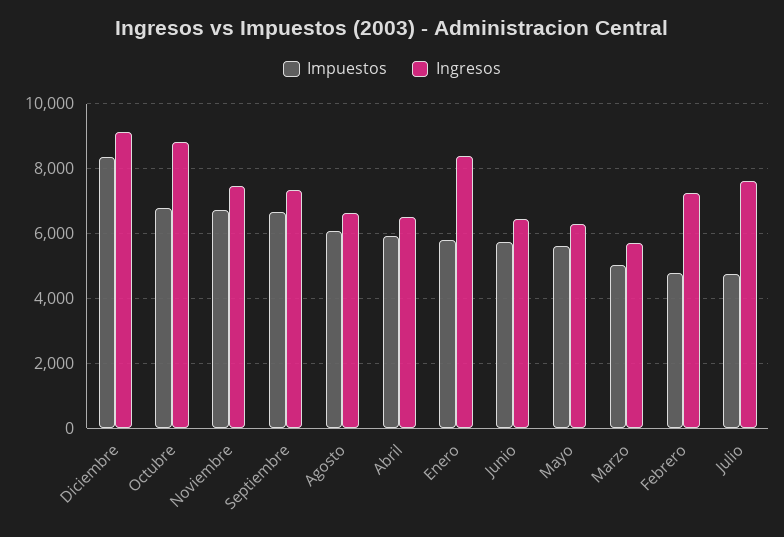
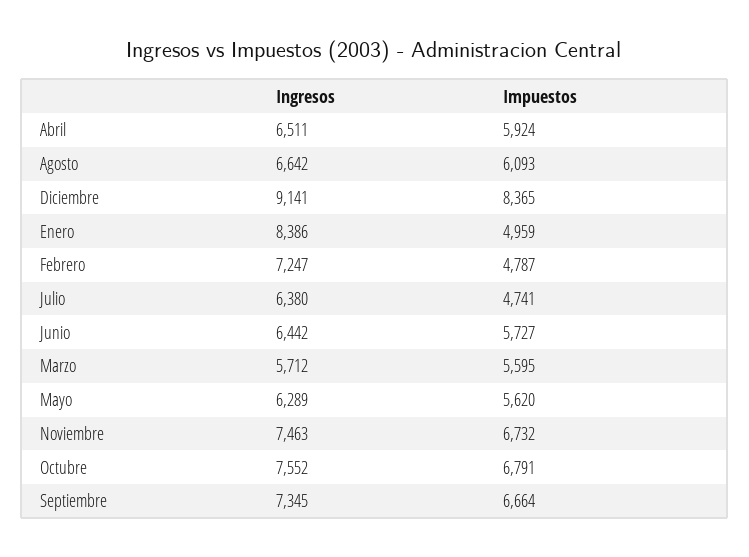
Ingresos, Octubre: 8800 -> 7552
Impuestos, Enero: 5800 -> 4959
Impuestos, Marzo: 5000 -> 5595
Ingresos, Julio: 7600 -> 6380

